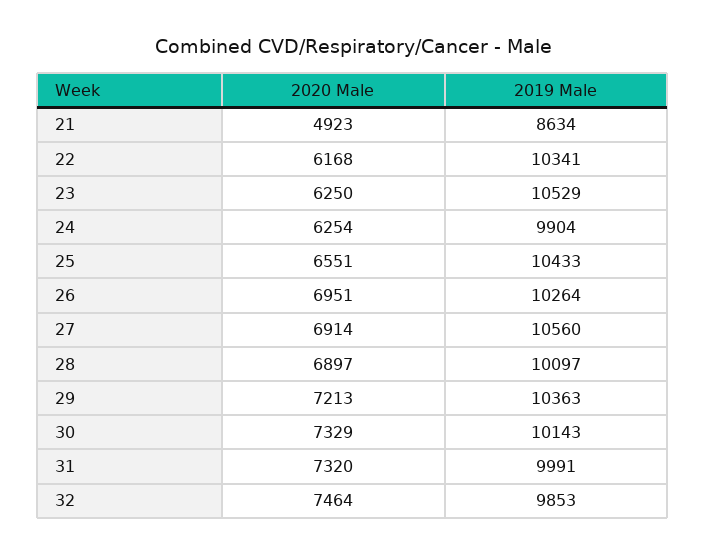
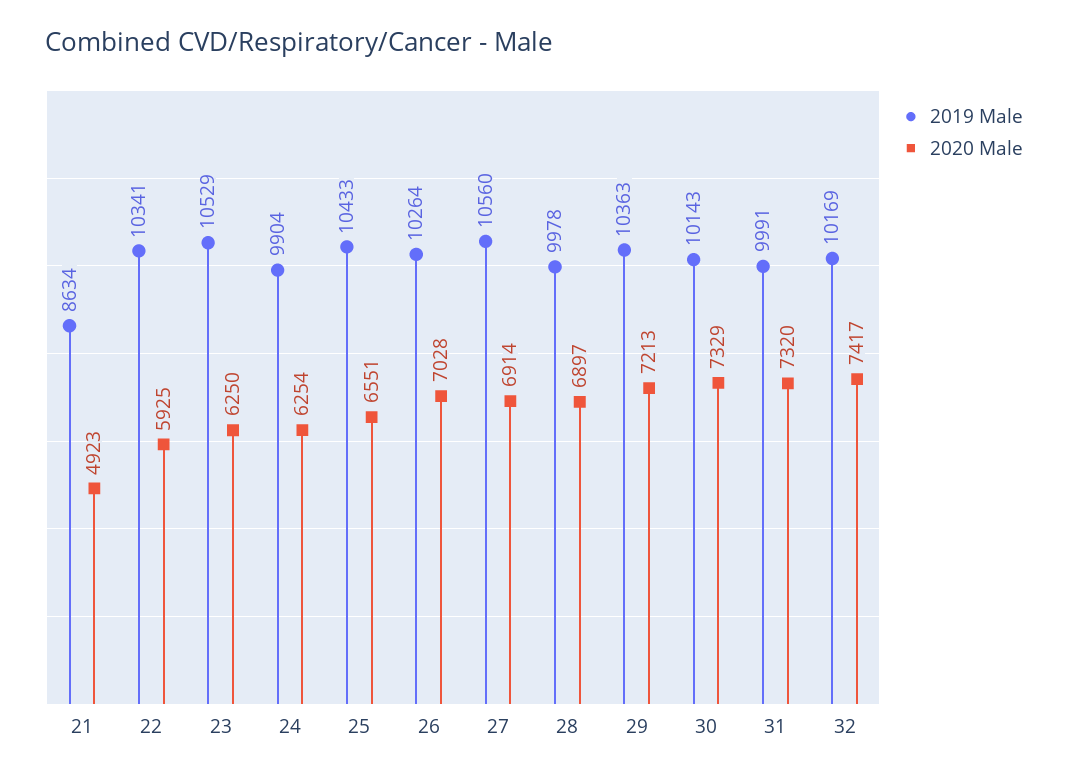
2020 Male, 22: 6168 -> 5925
2020 Male, 26: 6951 -> 7028
2019 Male, 28: 10097 -> 9978
2020 Male, 32: 7464 -> 7417
2019 Male, 32: 9853 -> 10169

